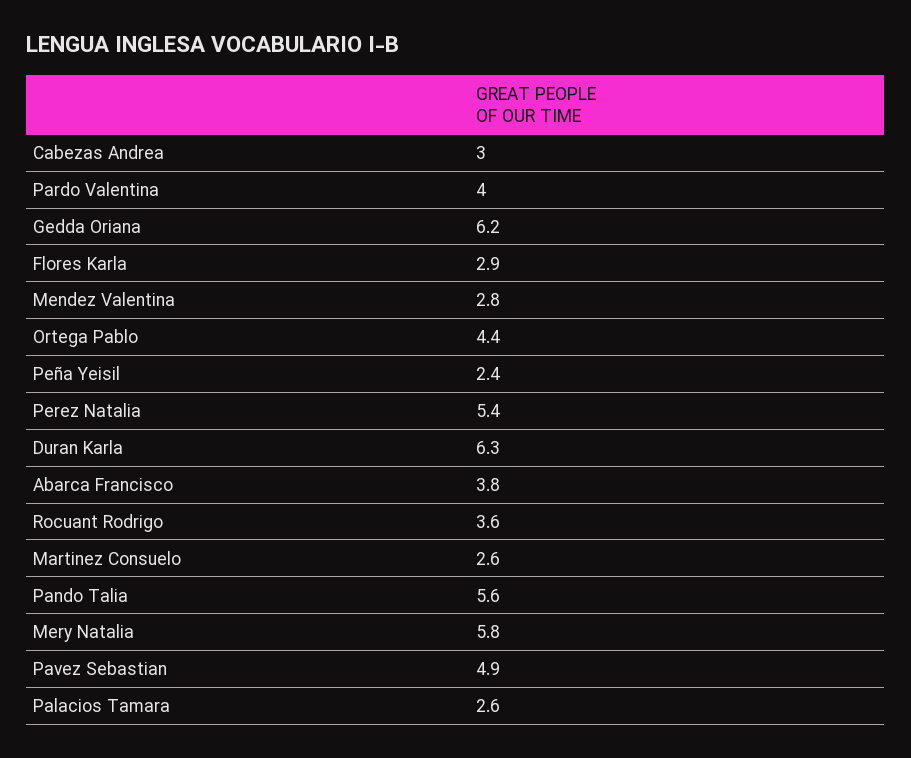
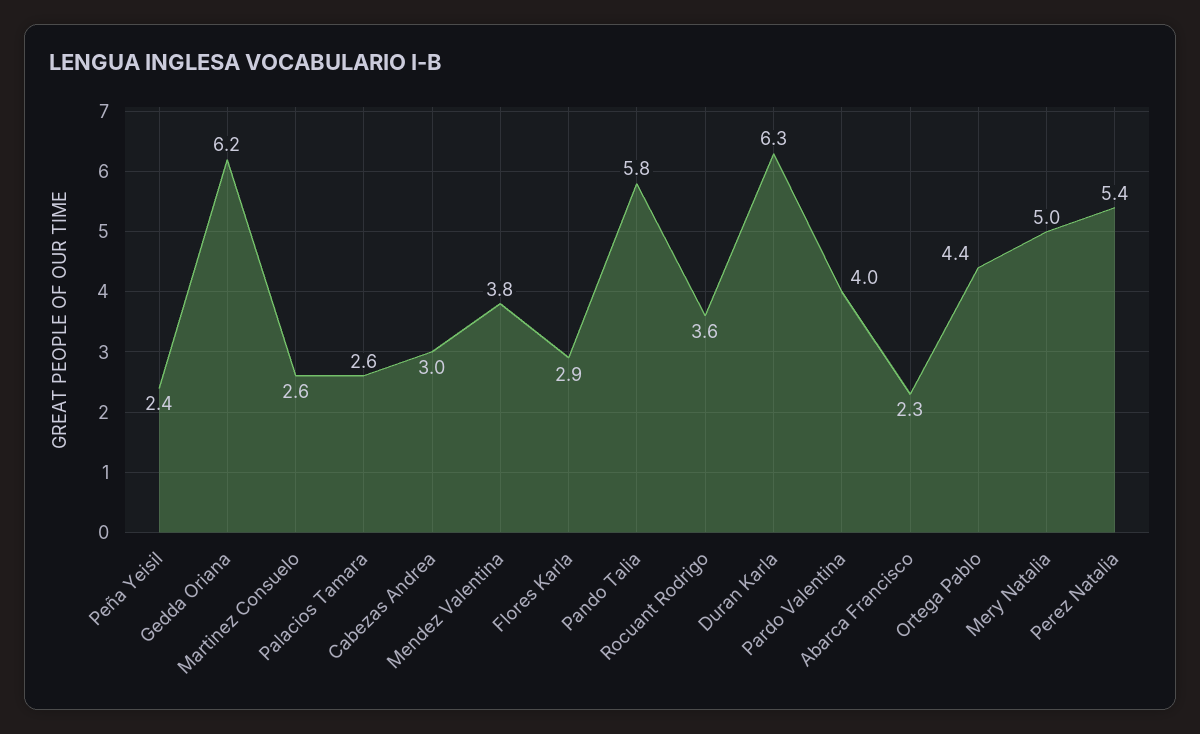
Mendez Valentina: 2.8 -> 3.8
Abarca Francisco: 3.8 -> 2.3
Pando Talia: 5.6 -> 5.8
Mery Natalia: 5.8 -> 5
Pavez Sebastian: 4.9 -> none

